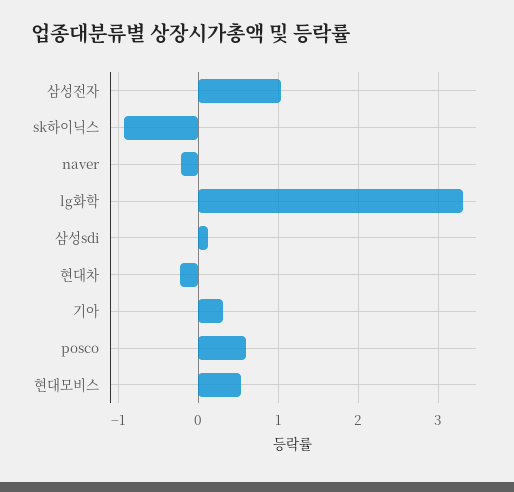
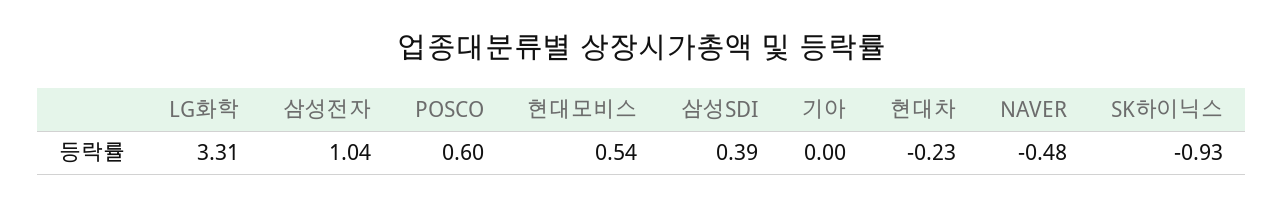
naver: -0.2 -> -0.48
삼성sdi: 0.1 -> 0.39
기아: 0.3 -> 0

